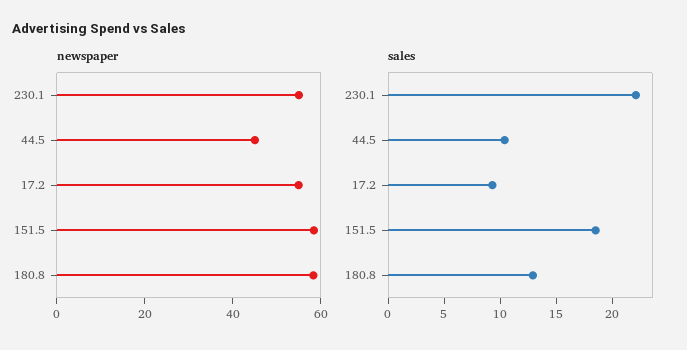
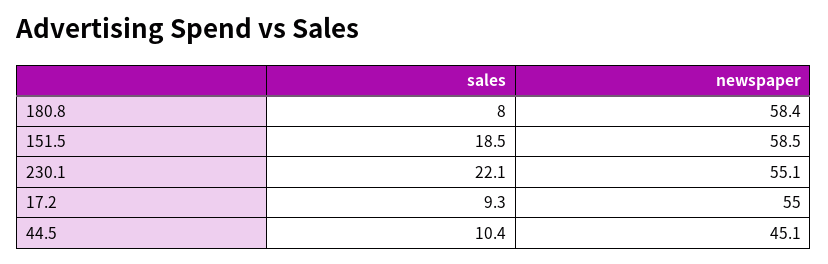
sales, 180.8: 13 -> 8

